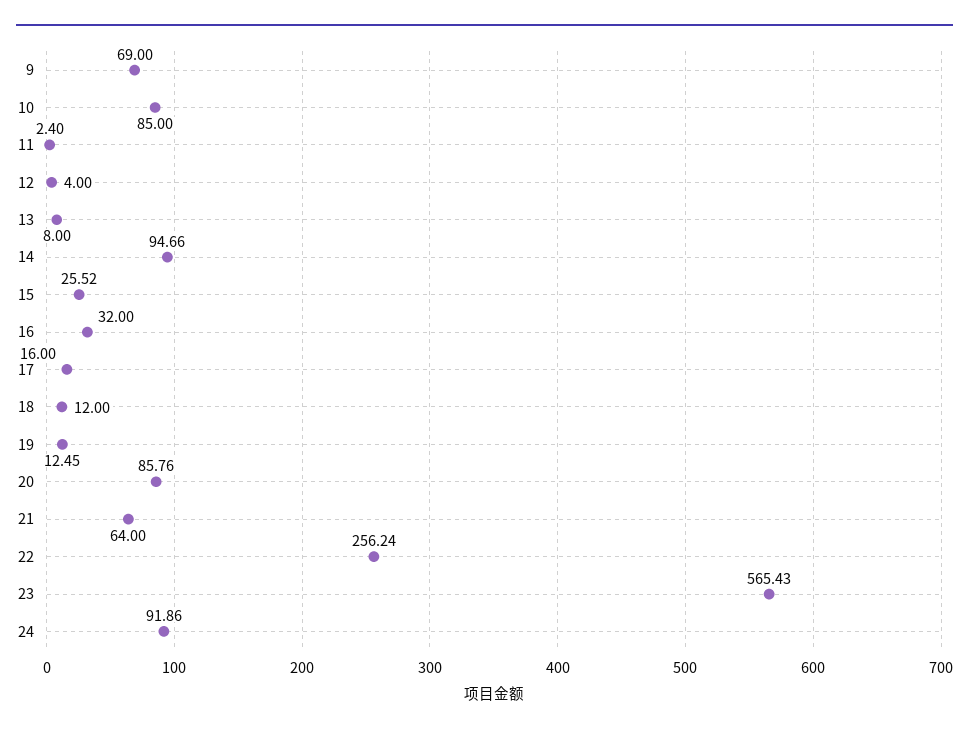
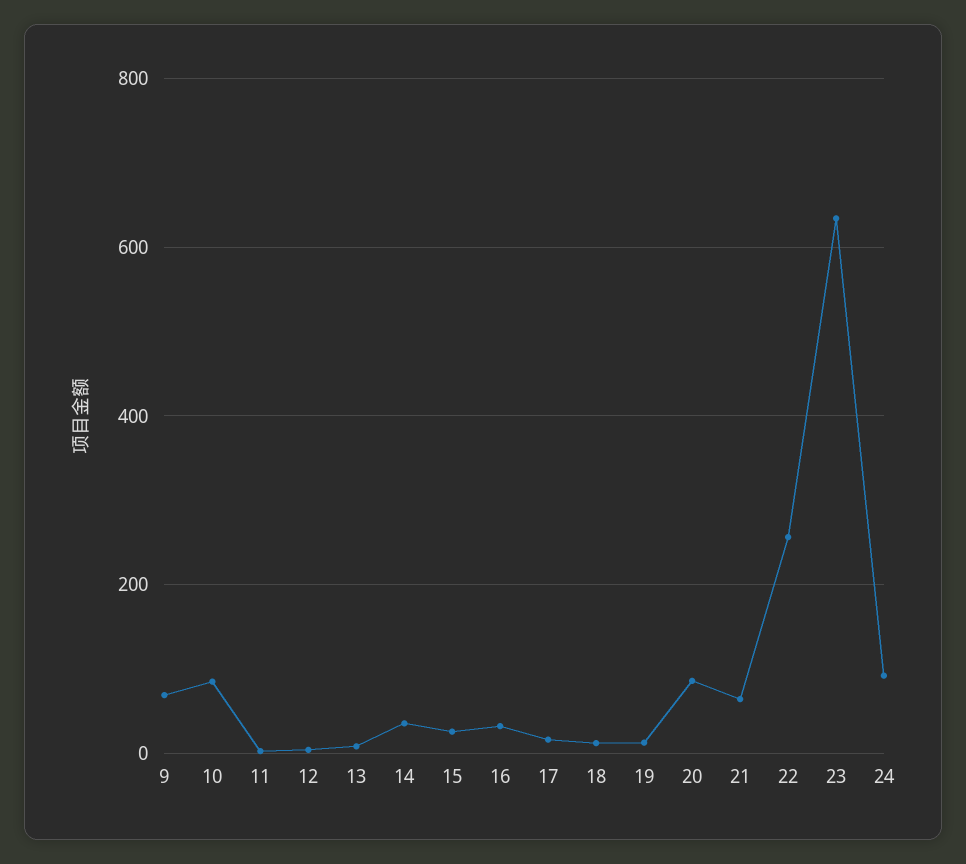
14: 94.66 -> 40
23: 565.43 -> 640

